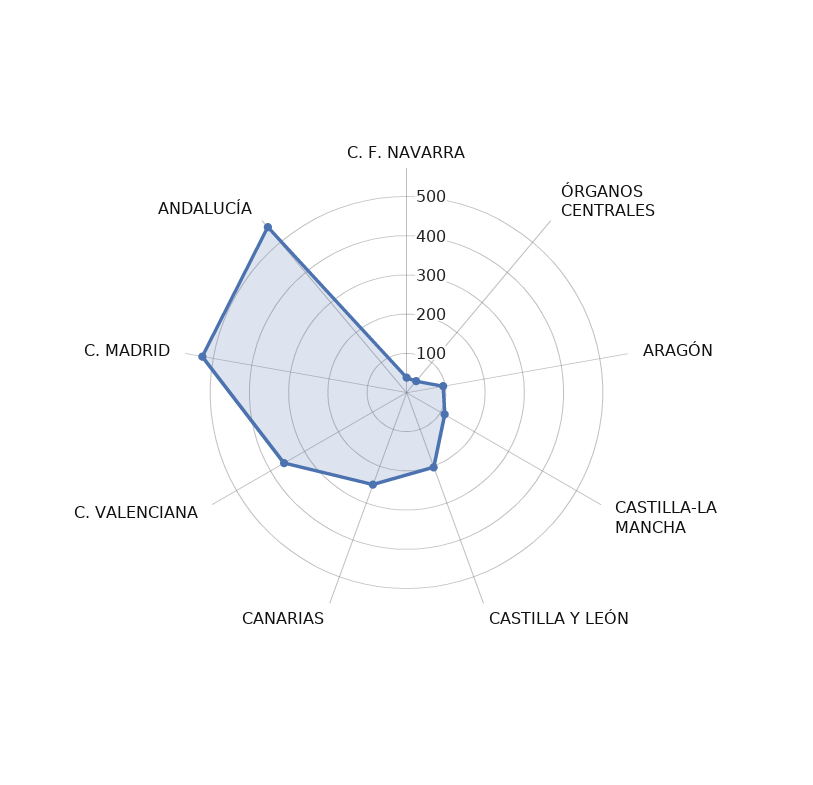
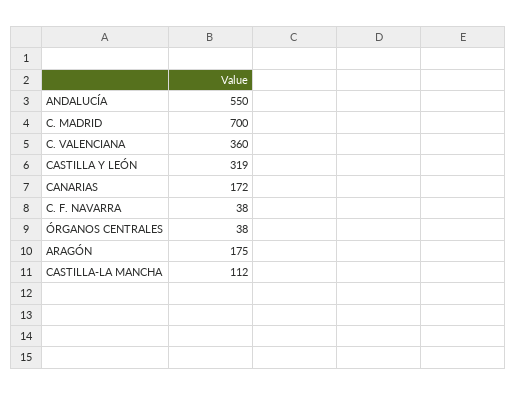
ARAGÓN: 100 -> 175
CASTILLA Y LEÓN: 200 -> 319
CANARIAS: 250 -> 172
C. MADRID: 525 -> 700

